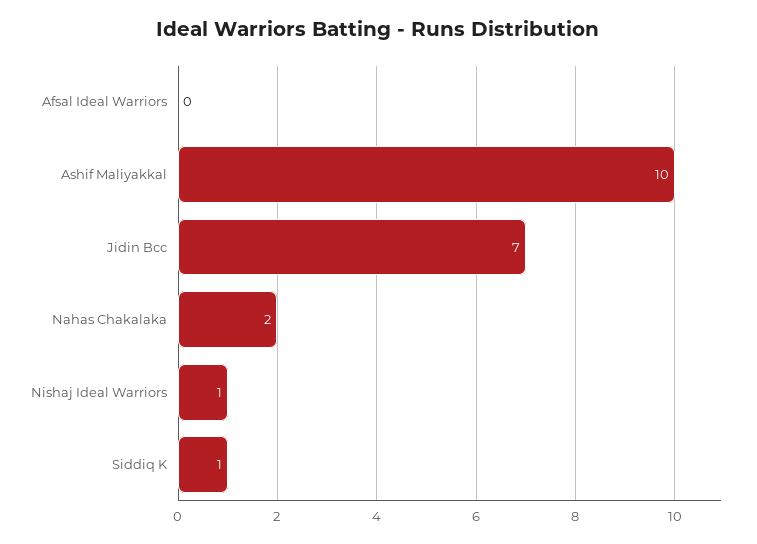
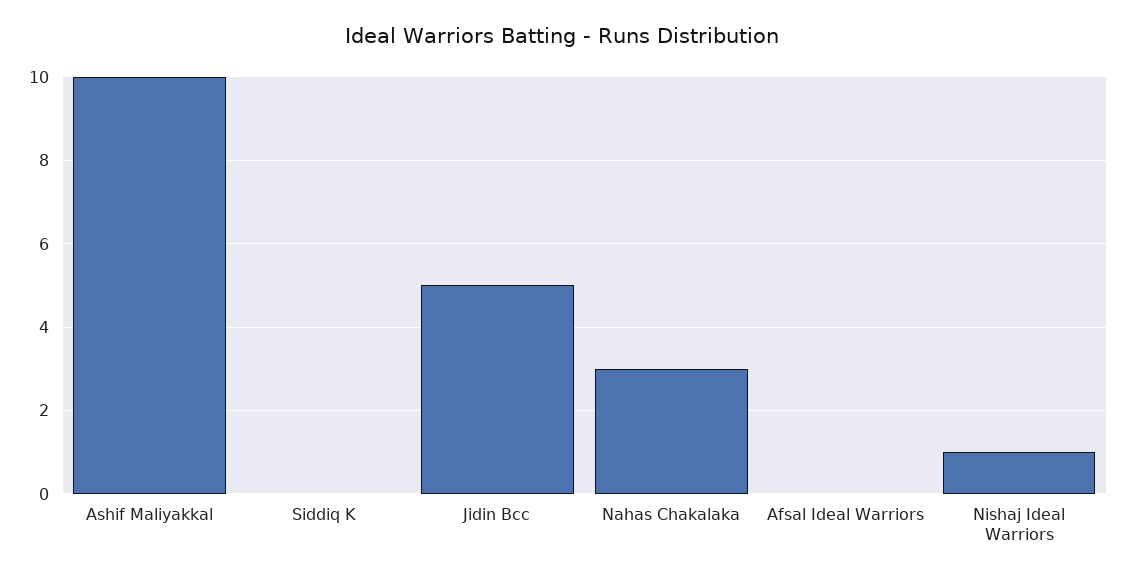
Jidin Bcc: 7 -> 5
Nahas Chakalaka: 2 -> 3
Siddiq K: 1 -> 0

